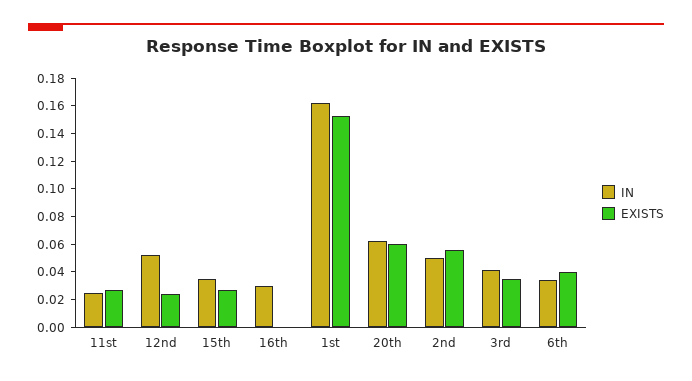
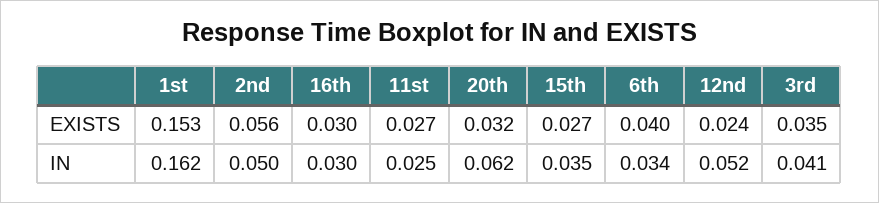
EXISTS, 16th: 0 -> 0.03
EXISTS, 20th: 0.06 -> 0.032

